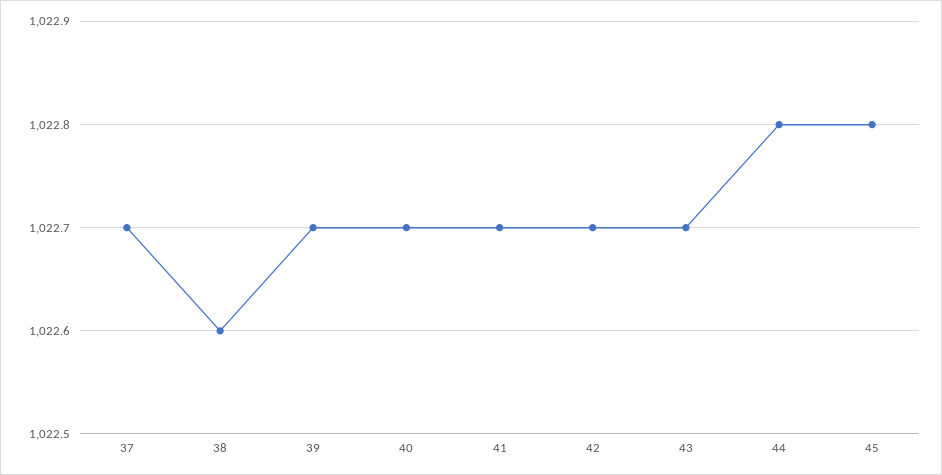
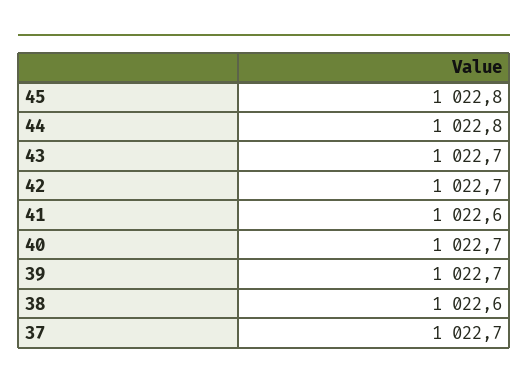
41: 1022.7 -> 1022.6

